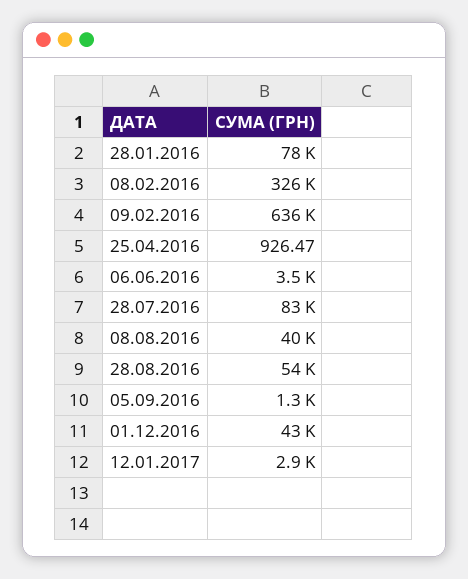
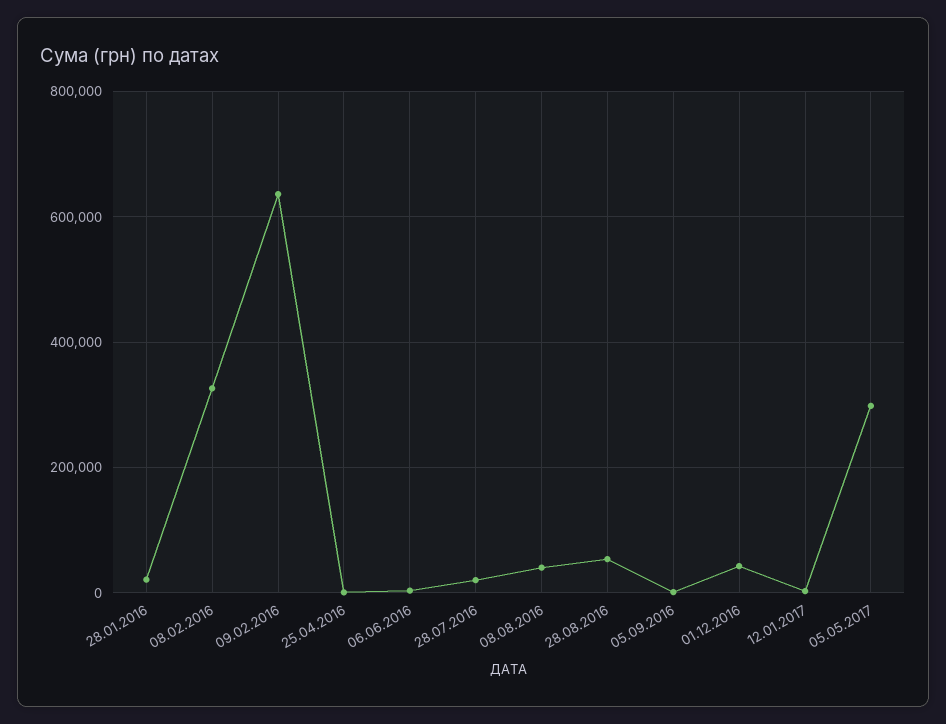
28.01.2016: 78000 -> 20000
28.07.2016: 83000 -> 20000
05.05.2017: none -> 300000

